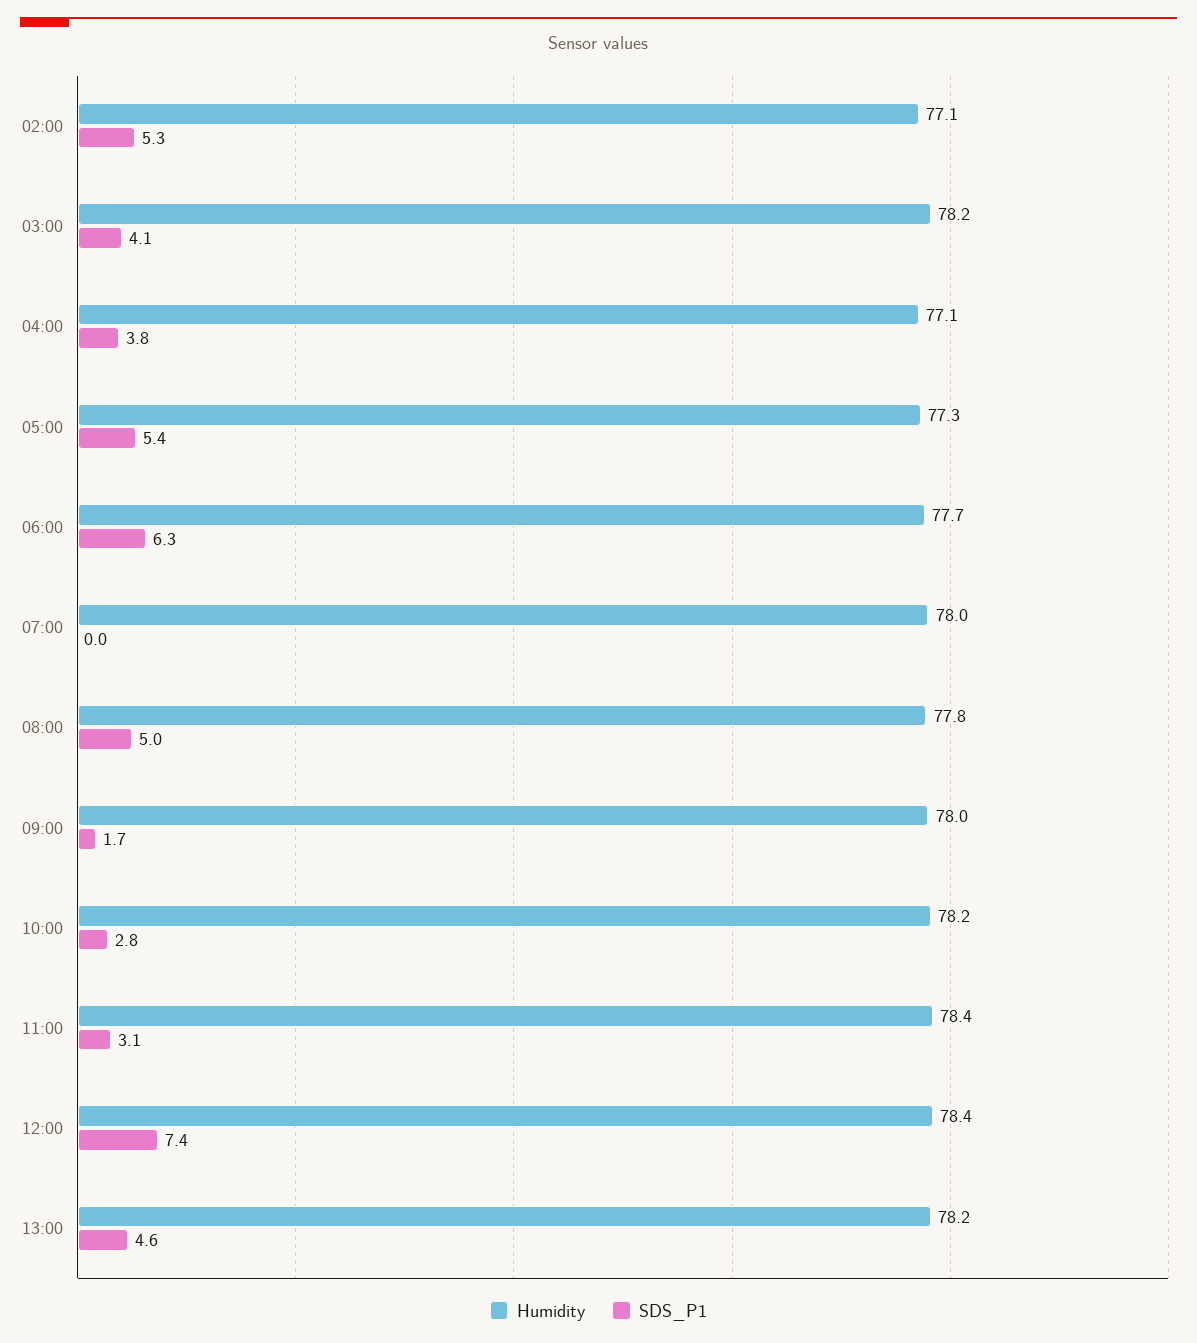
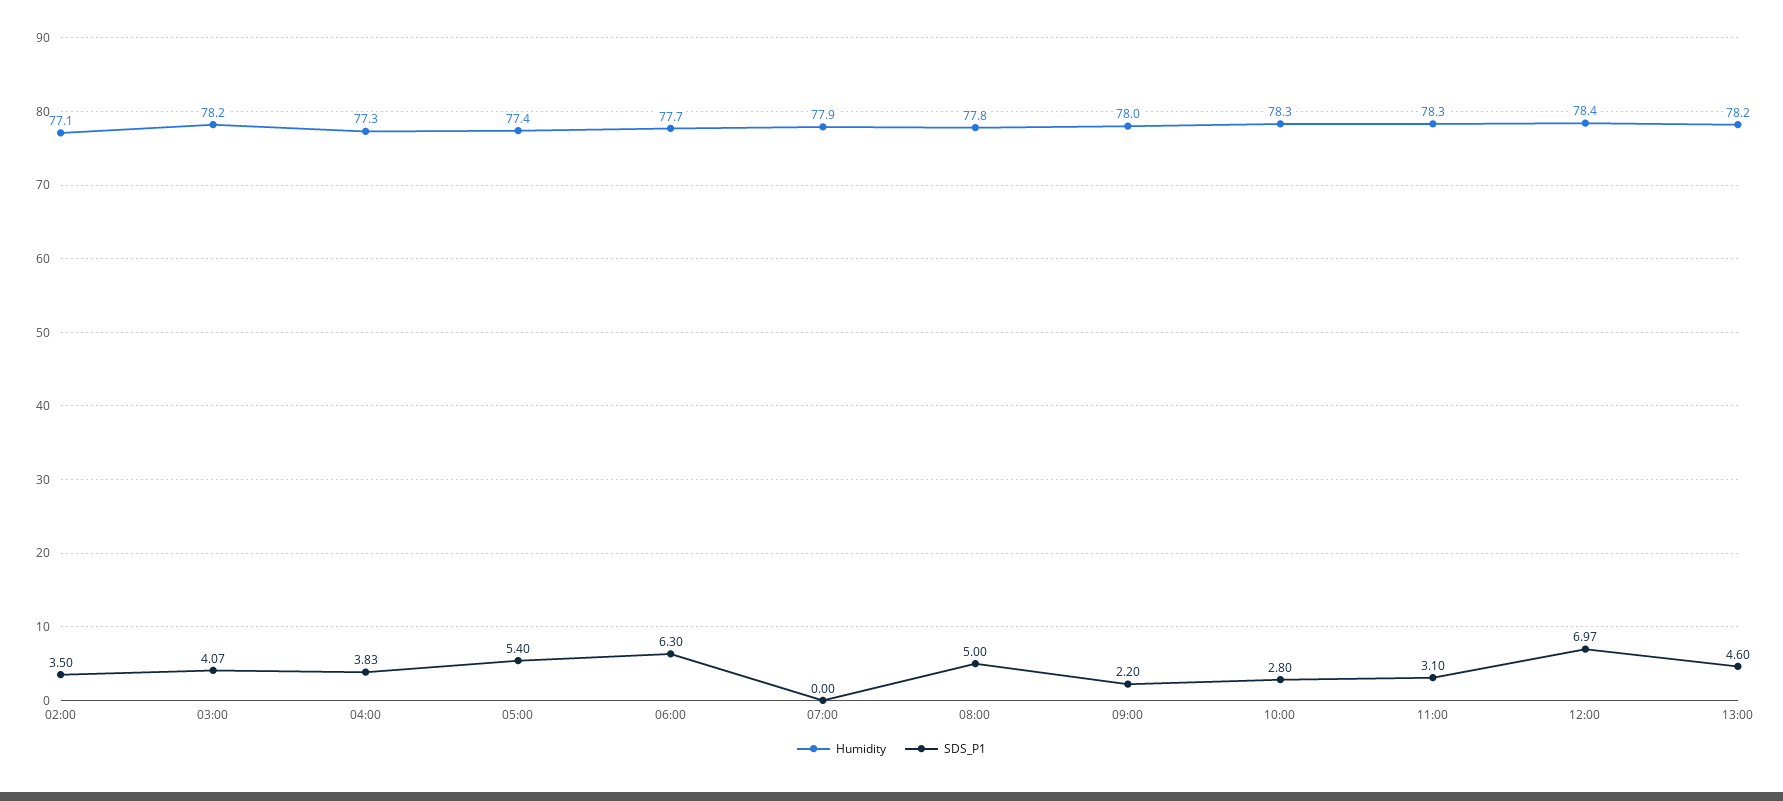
SDS_P1, 02:00: 5.3 -> 3.5
Humidity, 04:00: 77.1 -> 77.3
Humidity, 05:00: 77.3 -> 77.4
Humidity, 07:00: 78 -> 77.9
SDS_P1, 09:00: 1.7 -> 2.2
Humidity, 10:00: 78.2 -> 78.3
Humidity, 11:00: 78.4 -> 78.3
SDS_P1, 12:00: 7.4 -> 6.97

